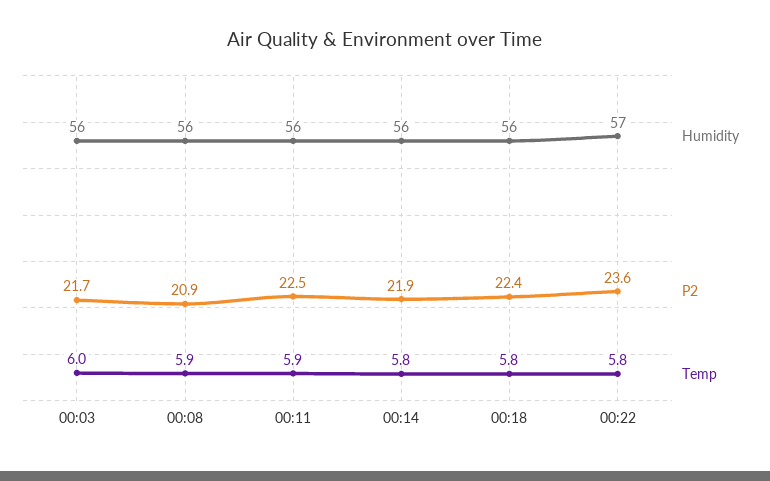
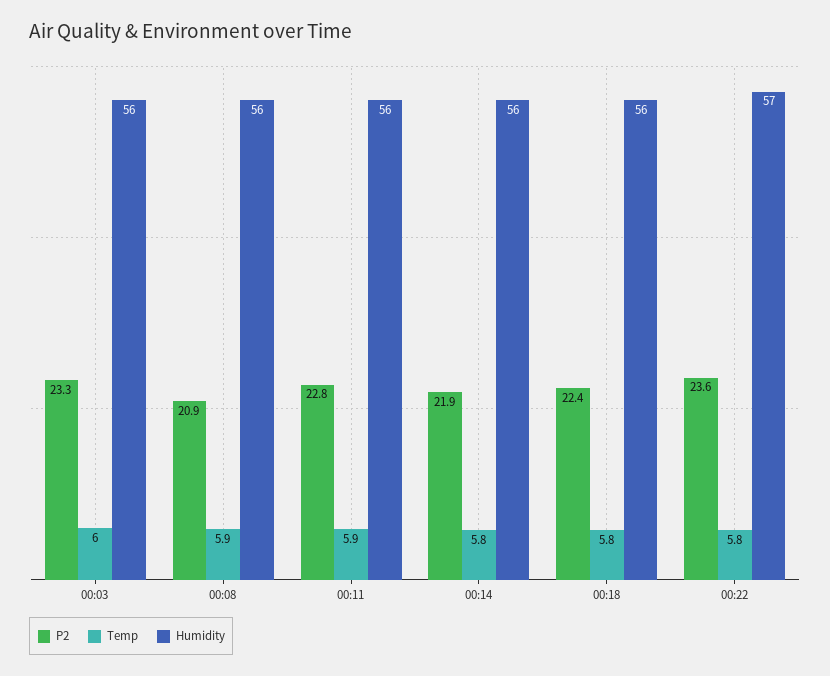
P2, 00:03: 21.7 -> 23.3
P2, 00:11: 22.5 -> 22.8

